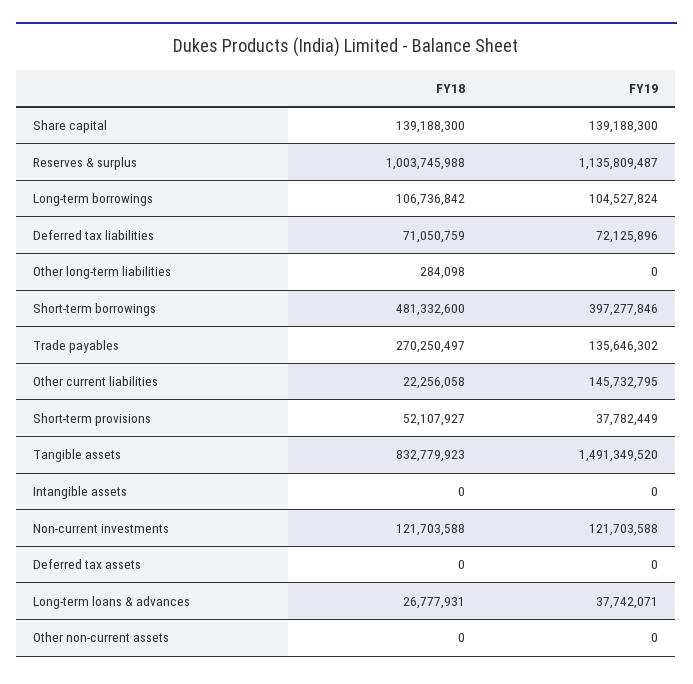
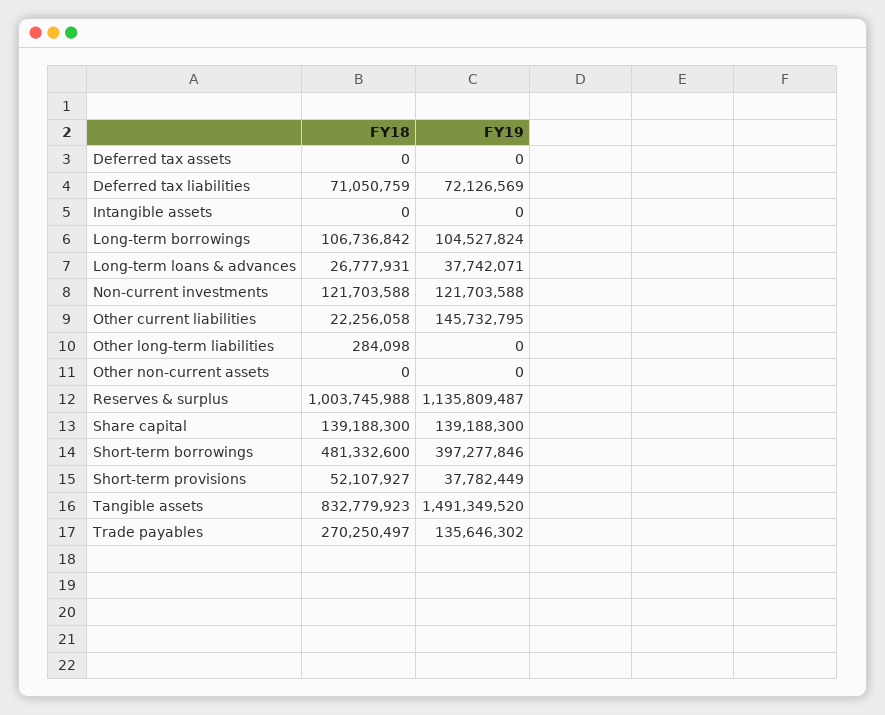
FY19, Deferred tax liabilities: 72125896 -> 72126569

